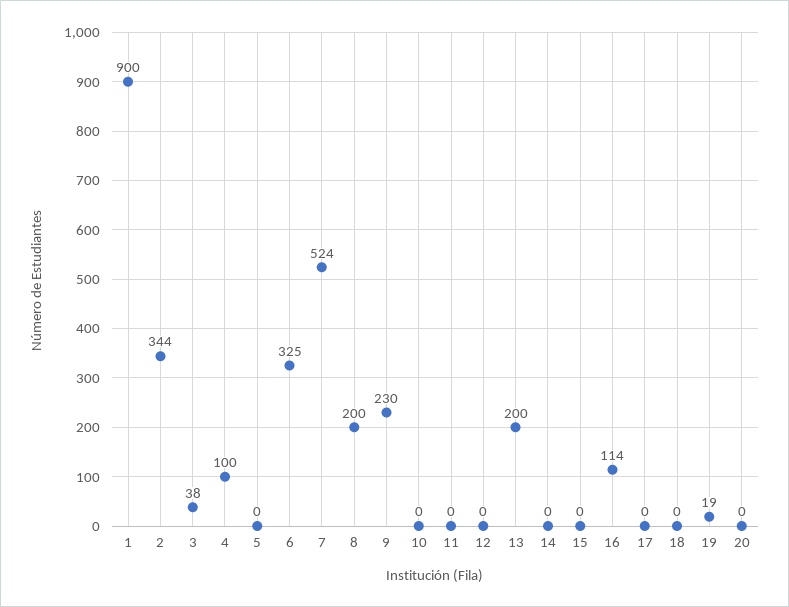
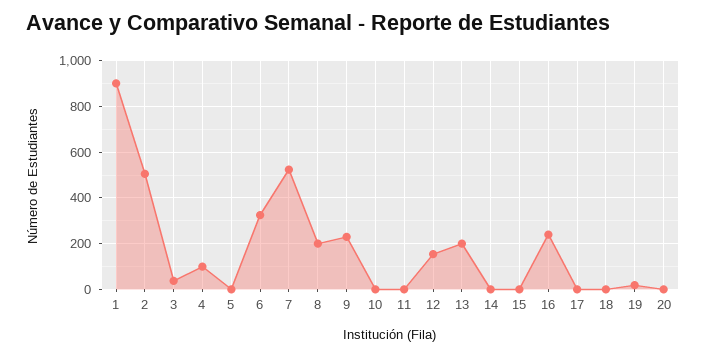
2: 344 -> 500
12: 0 -> 150
16: 114 -> 250

